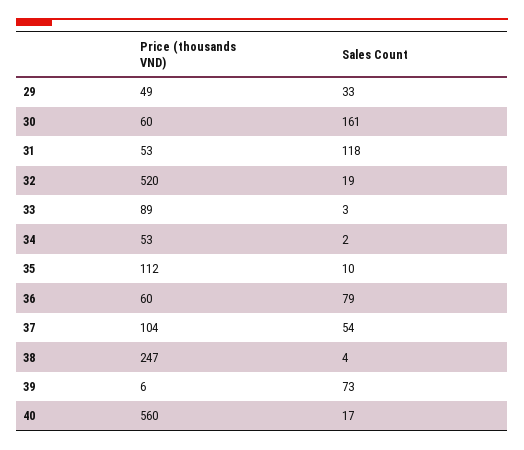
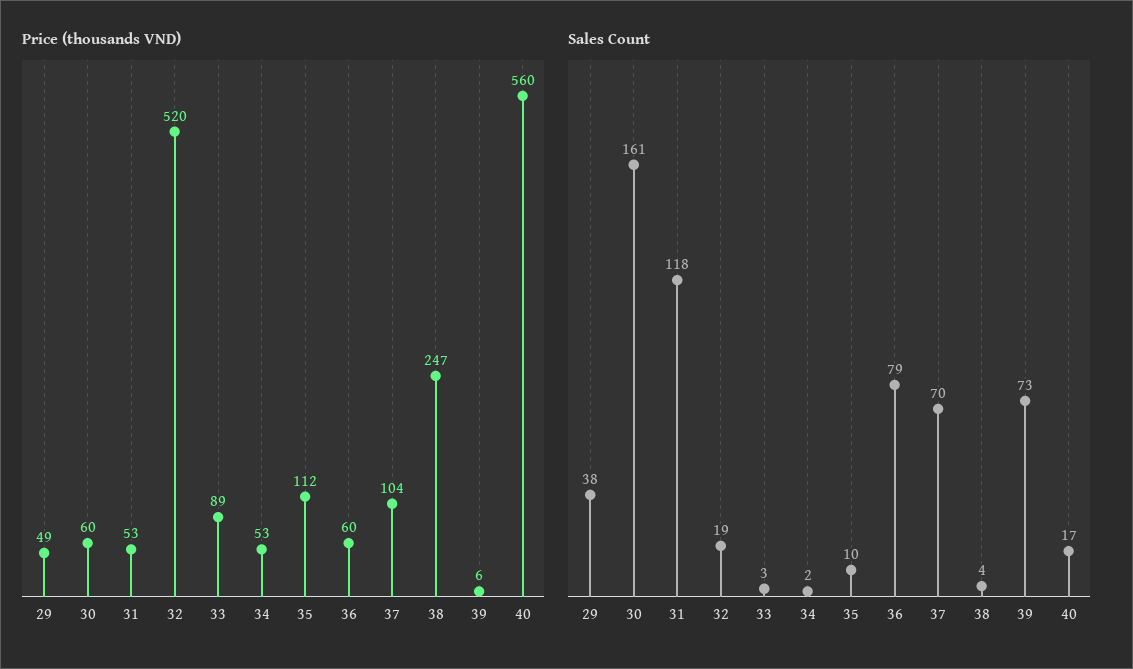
Sales Count, 29: 33 -> 38
Sales Count, 37: 54 -> 70

